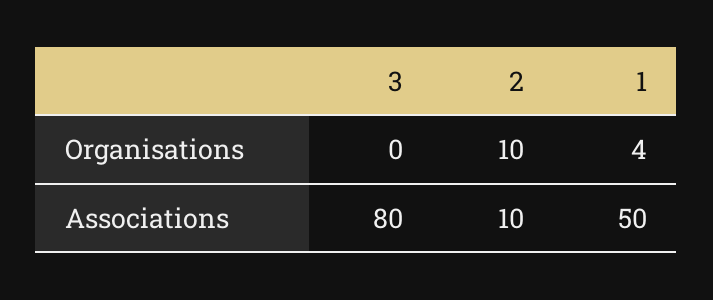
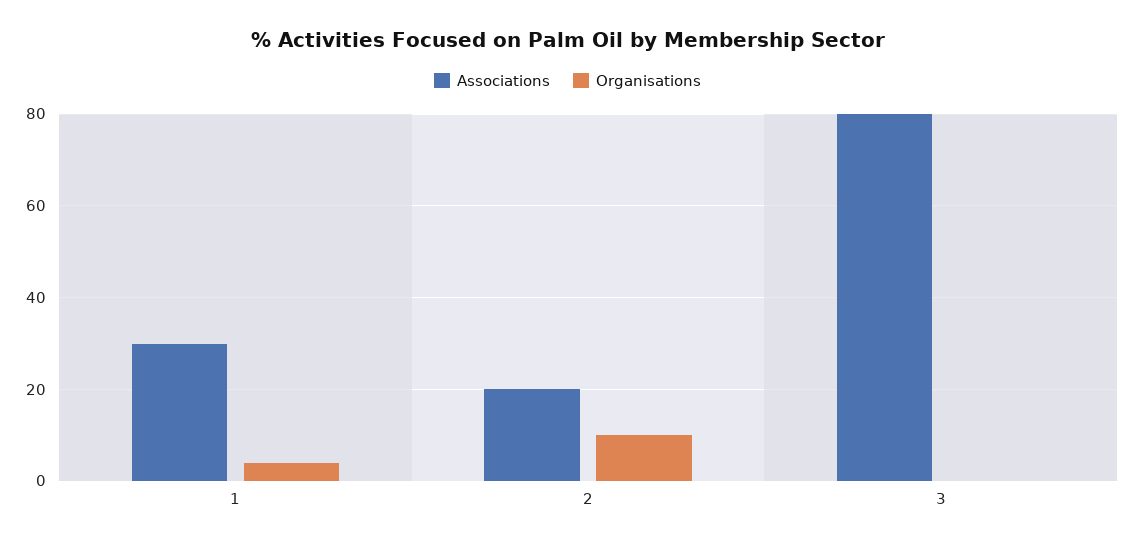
Associations, 2: 10 -> 20
Associations, 1: 50 -> 30

